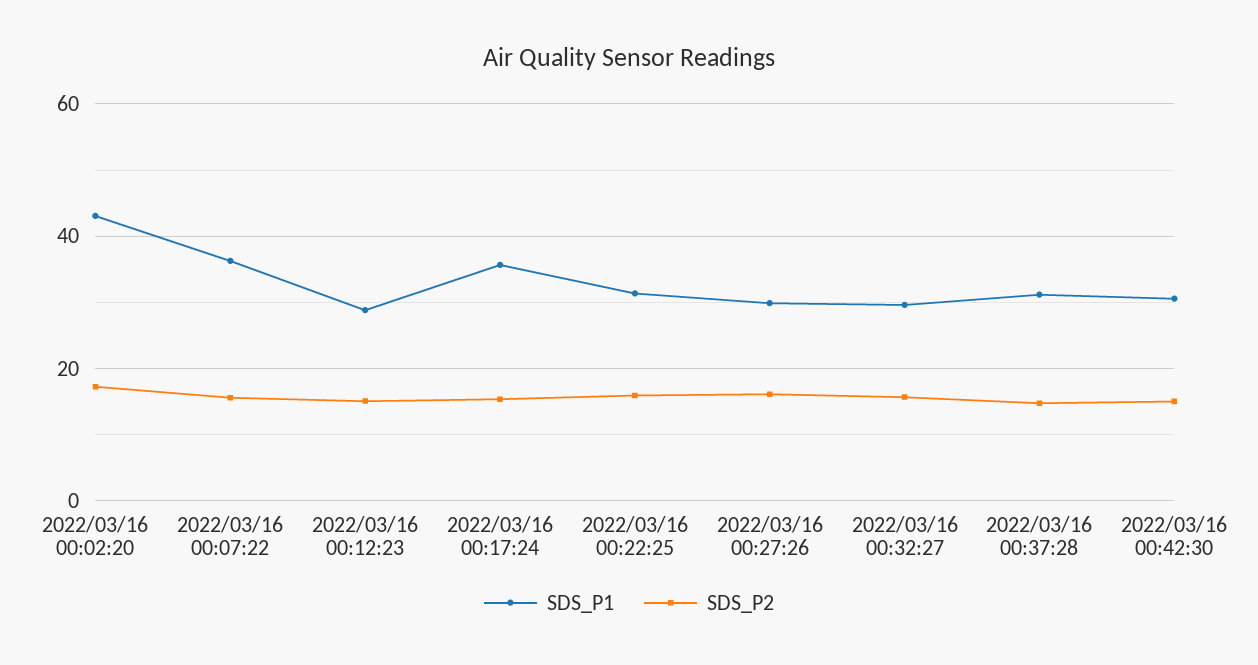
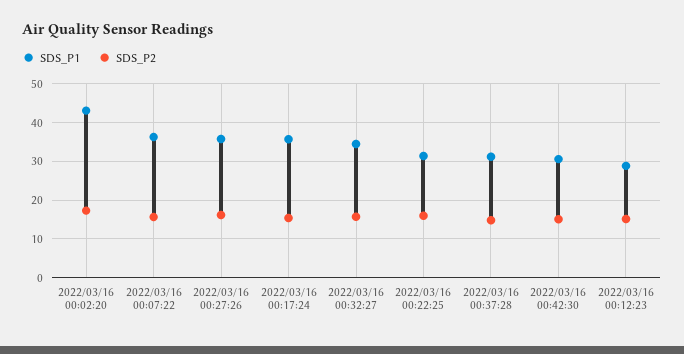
SDS_P1, 2022/03/16 00:27:26: 30 -> 36
SDS_P1, 2022/03/16 00:32:27: 30 -> 34

